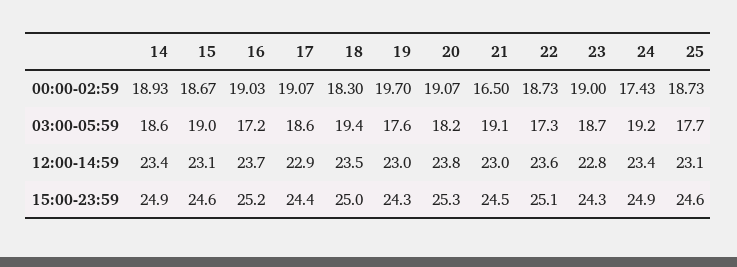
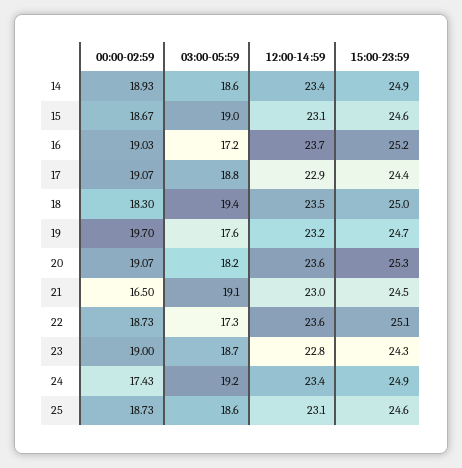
17, 03:00-05:59: 18.6 -> 18.8
25, 03:00-05:59: 17.7 -> 18.6
19, 12:00-14:59: 23 -> 23.2
20, 12:00-14:59: 23.8 -> 23.6
19, 15:00-23:59: 24.3 -> 24.7

